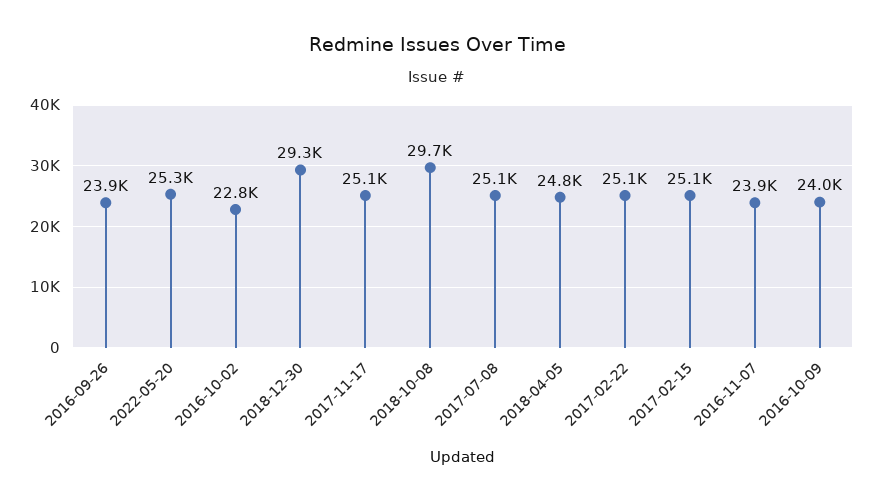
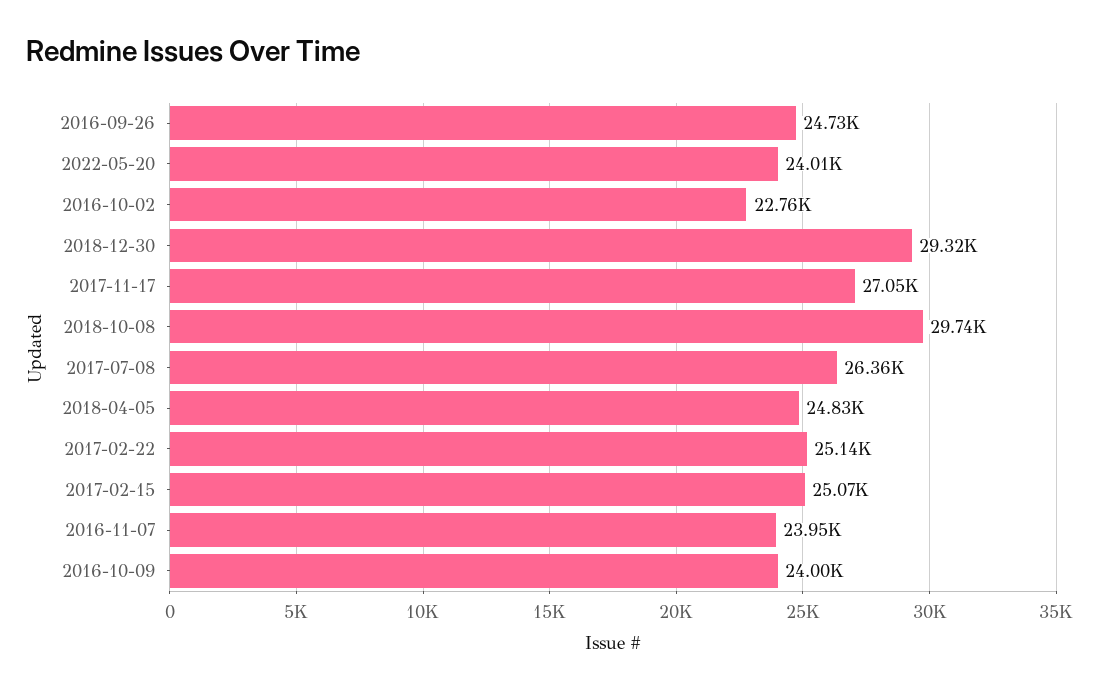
2016-09-26: 23900 -> 24730
2022-05-20: 25300 -> 24010
2017-11-17: 25100 -> 27050
2017-07-08: 25100 -> 26360

